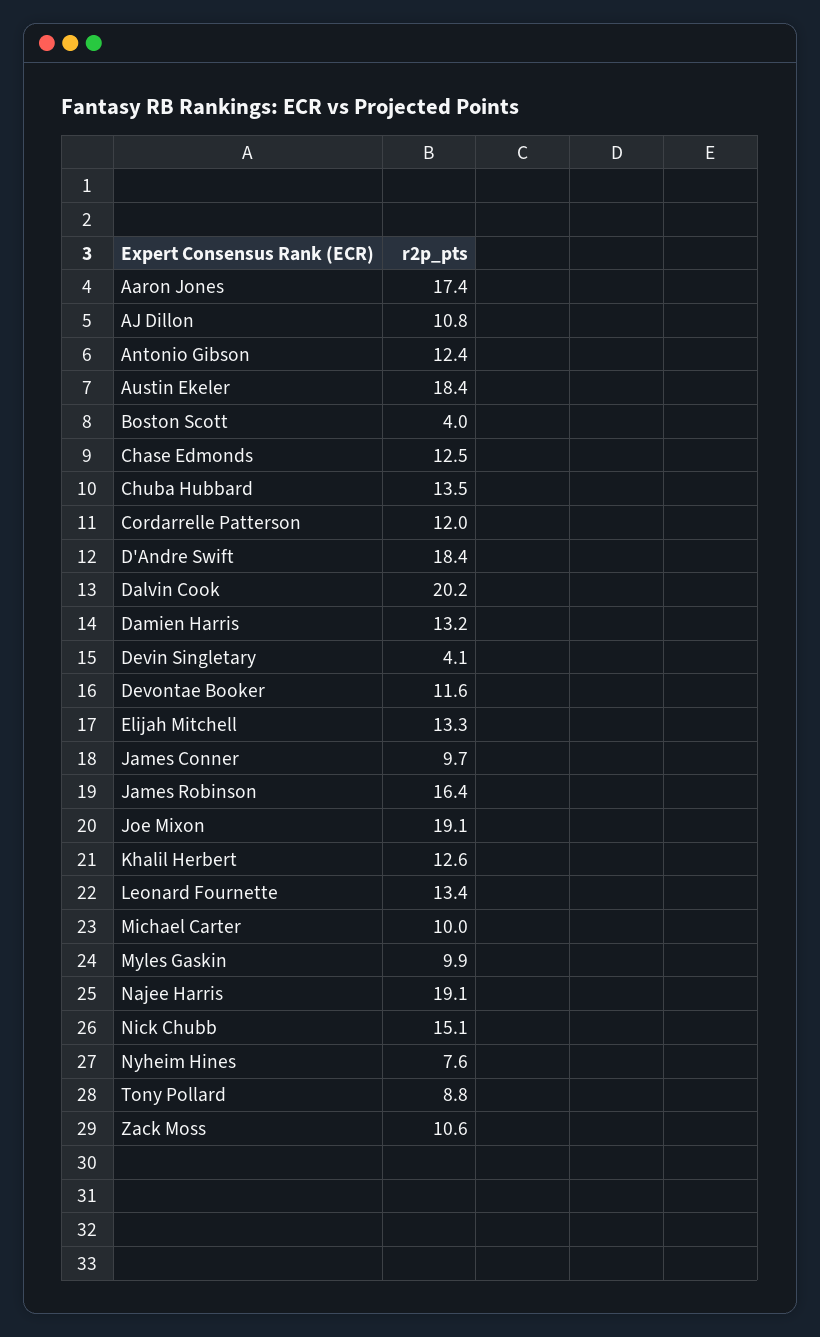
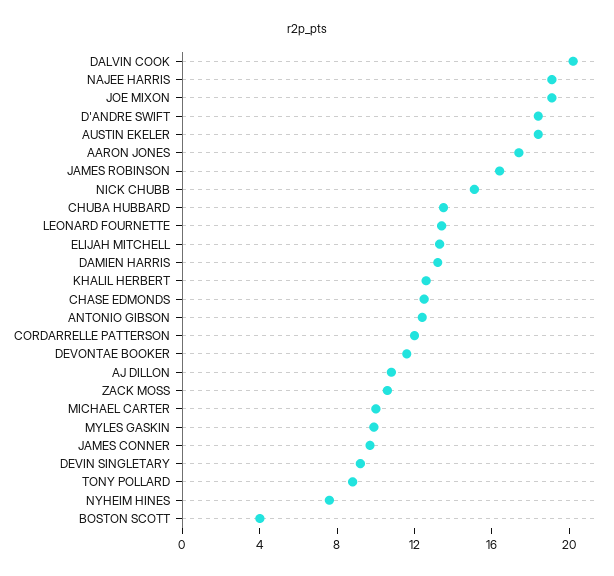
Devin Singletary: 4.1 -> 9

